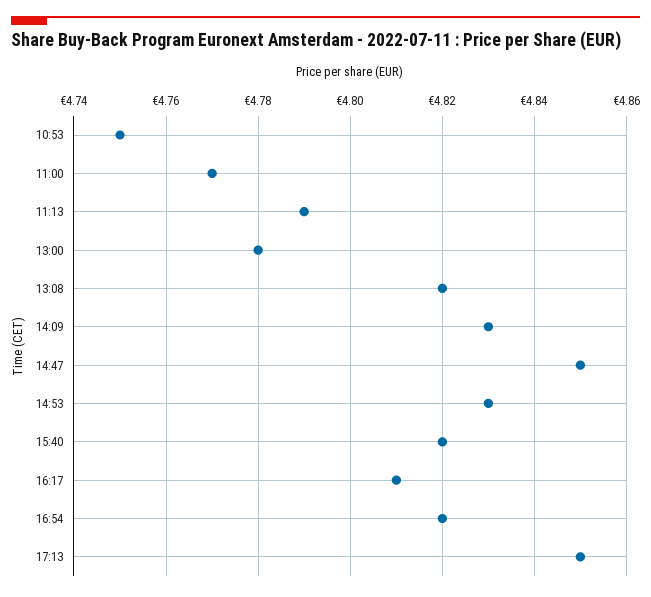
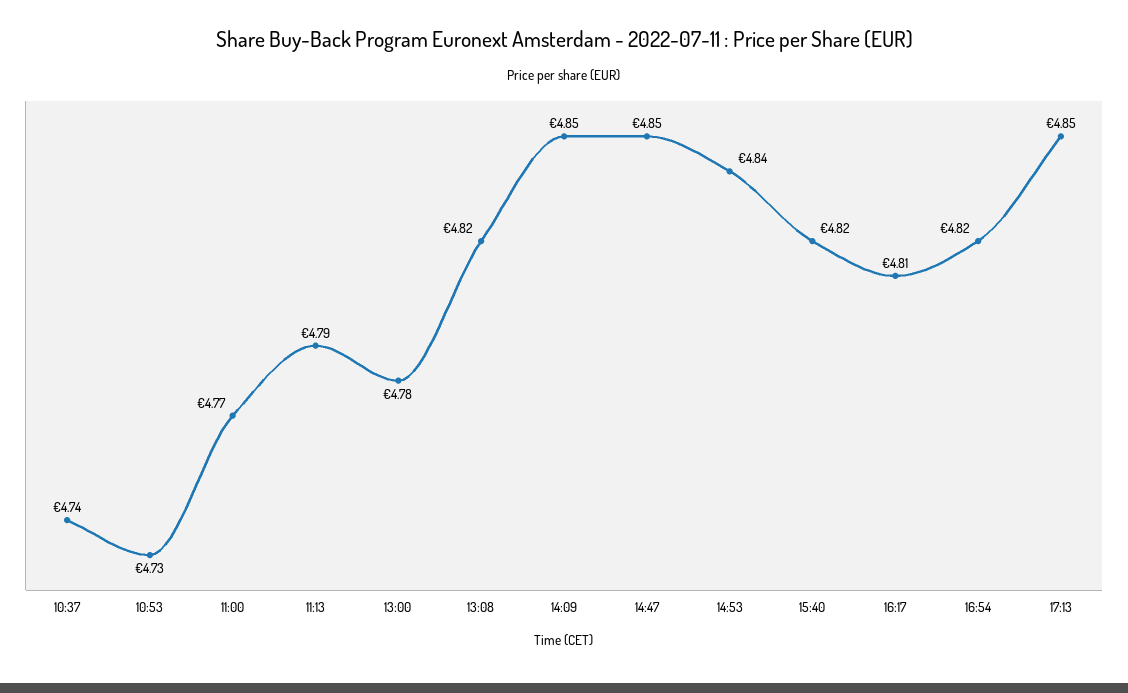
10:53: 4.75 -> 4.73
14:09: 4.83 -> 4.85
14:53: 4.83 -> 4.84
10:37: none -> 4.74

